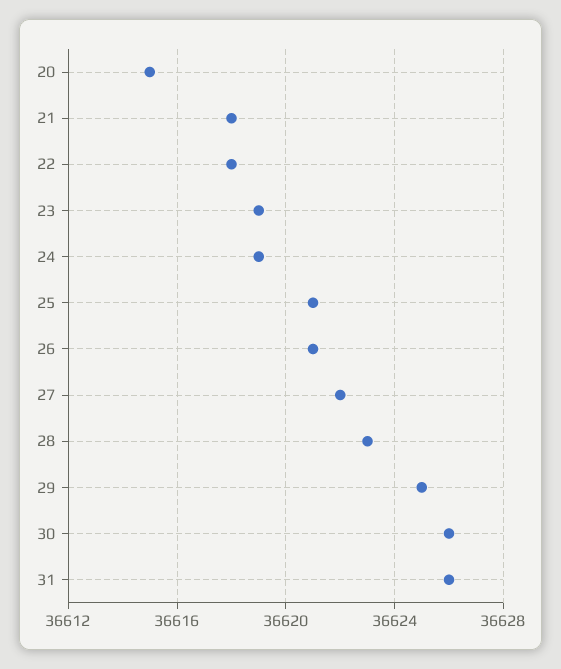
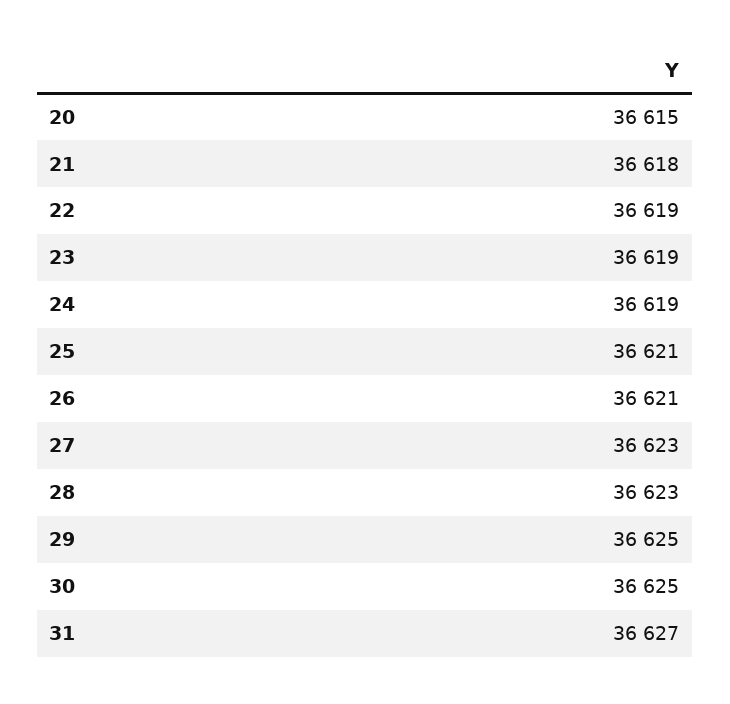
22: 36618 -> 36619
27: 36622 -> 36623
30: 36626 -> 36625
31: 36626 -> 36627

